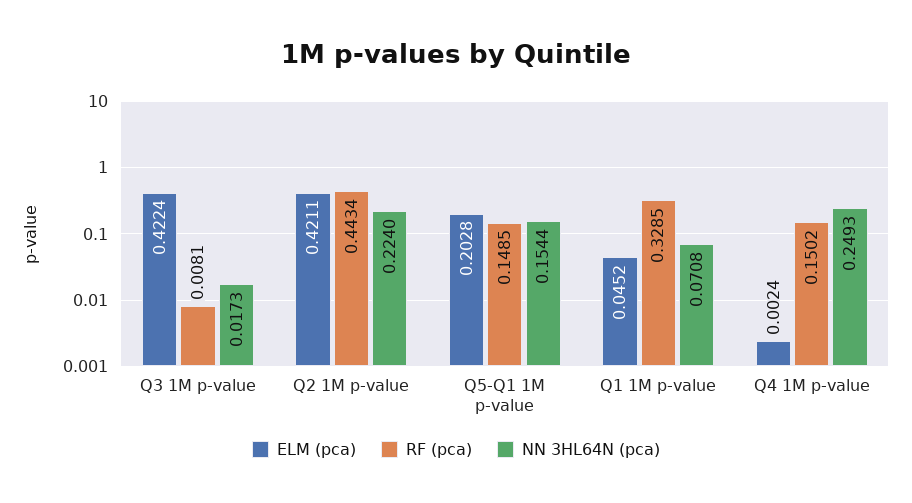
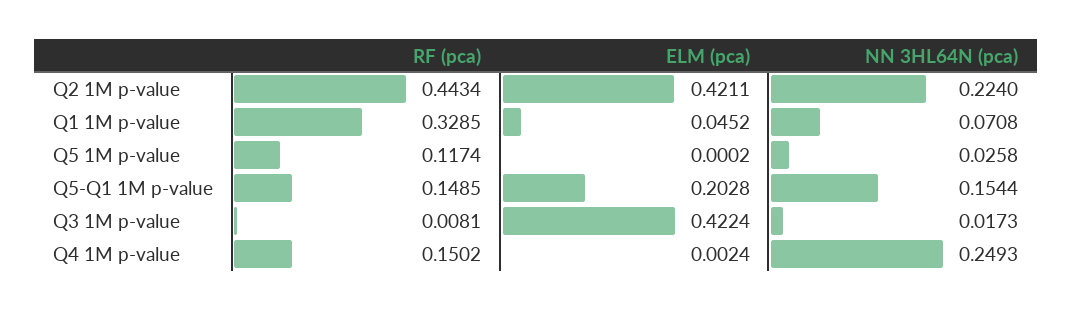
RF (pca), Q5 1M p-value: none -> 0.1174
ELM (pca), Q5 1M p-value: none -> 0.0002
NN 3HL64N (pca), Q5 1M p-value: none -> 0.0258

